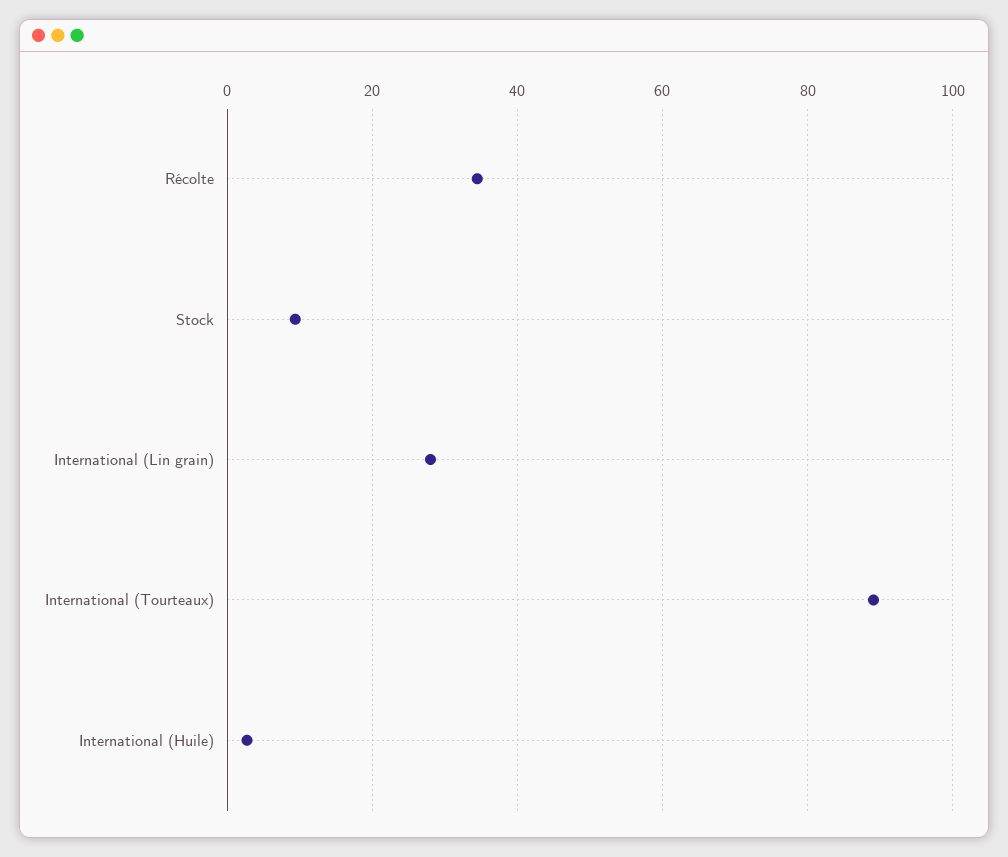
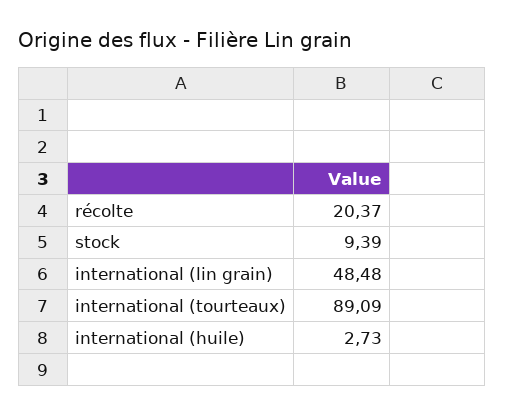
Récolte: 34 -> 20.37
International (Lin grain): 28 -> 48.48

